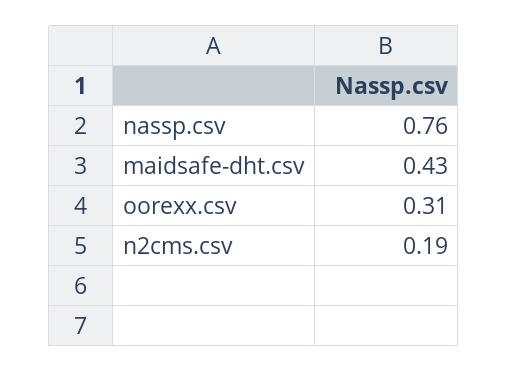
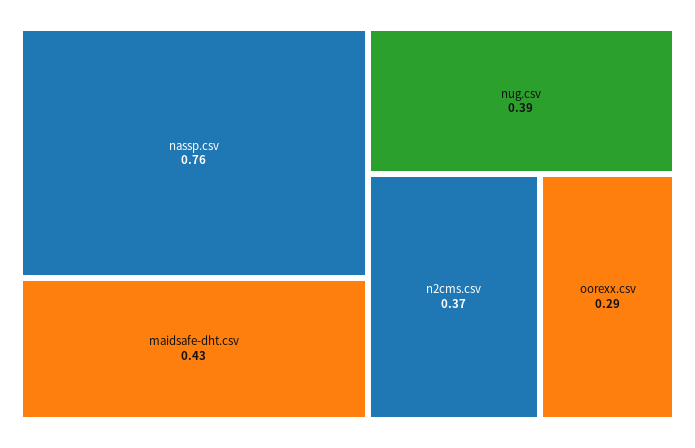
oorexx.csv: 0.31 -> 0.29
n2cms.csv: 0.19 -> 0.37
nug.csv: none -> 0.39

